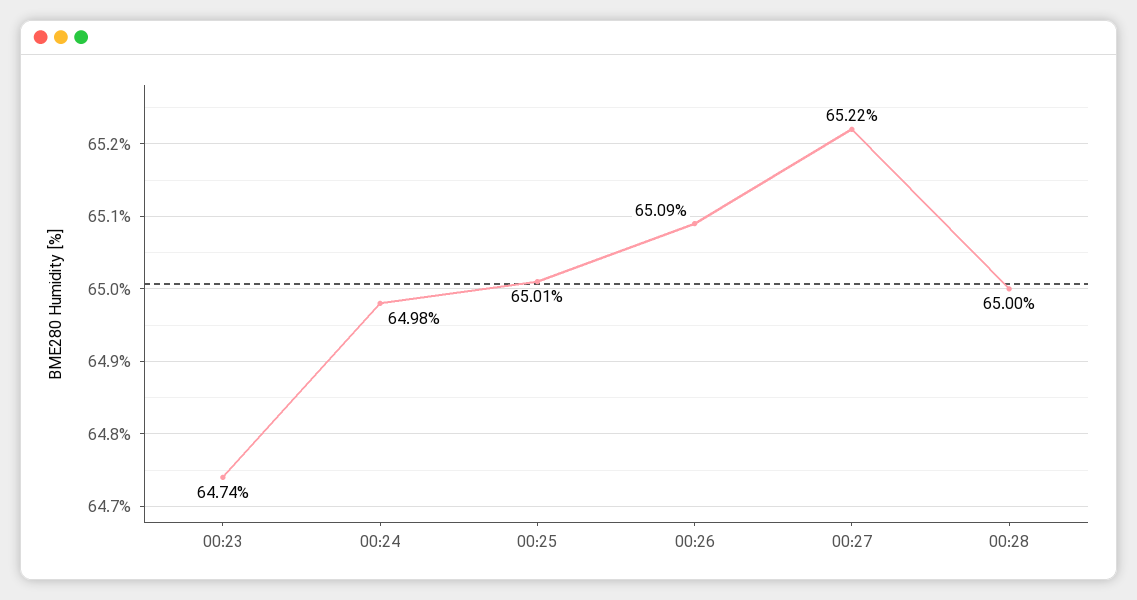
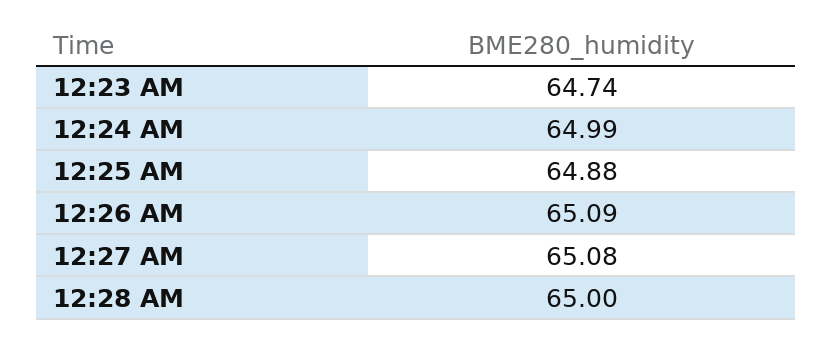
00:24: 64.98 -> 64.99
00:25: 65.01 -> 64.88
00:27: 65.22 -> 65.08

